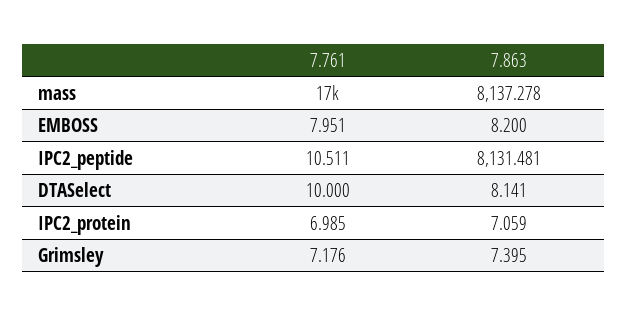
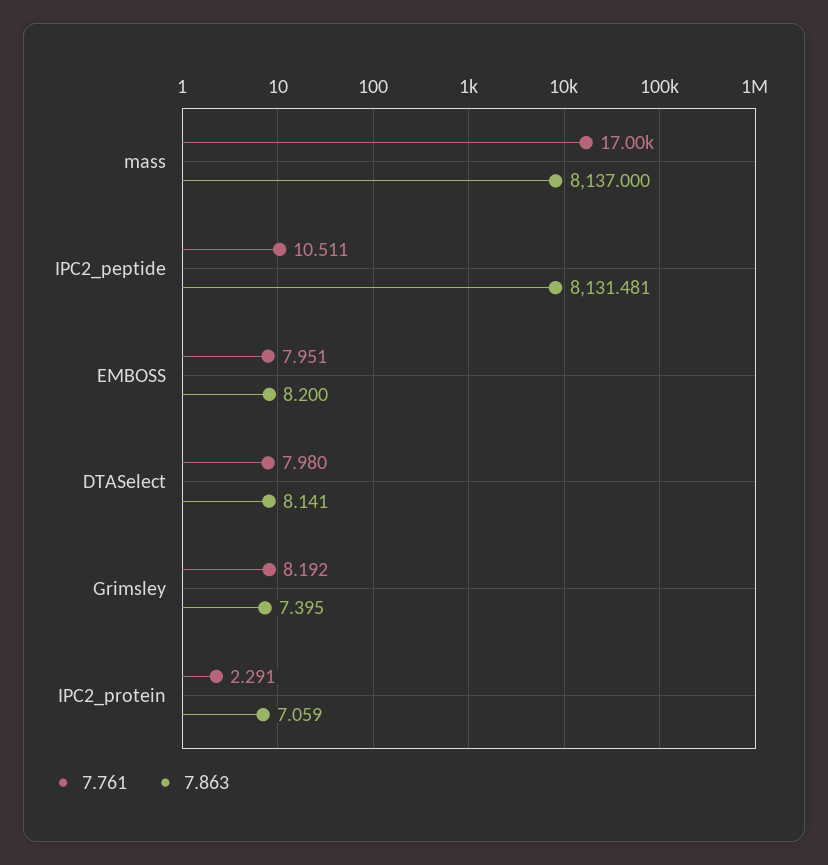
7.863, mass: 8137.278 -> 8137
7.761, DTASelect: 10 -> 7.98
7.761, IPC2_protein: 6.985 -> 2.291
7.761, Grimsley: 7.176 -> 8.192

